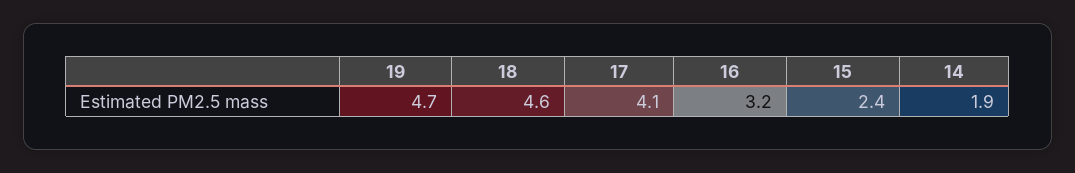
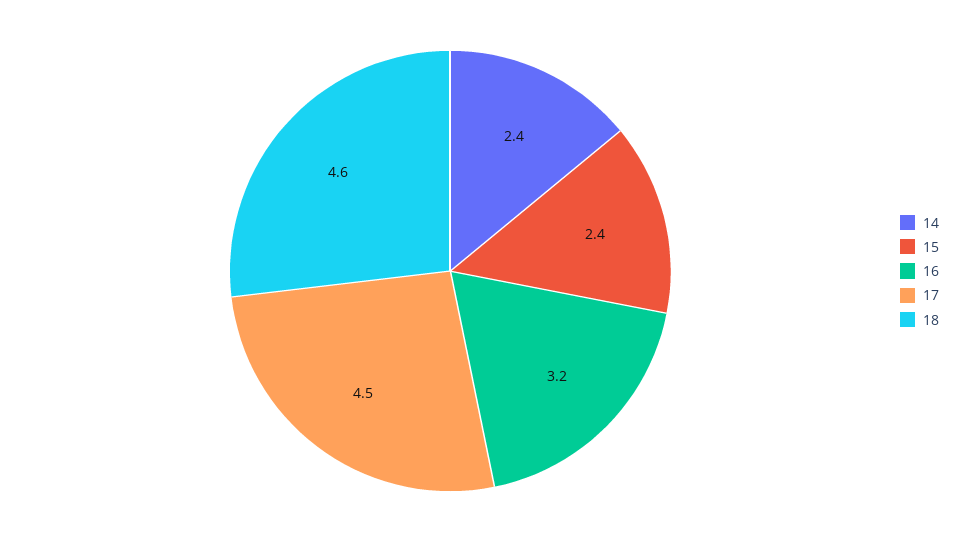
19: 4.7 -> none
17: 4.1 -> 4.5
14: 1.9 -> 2.4

